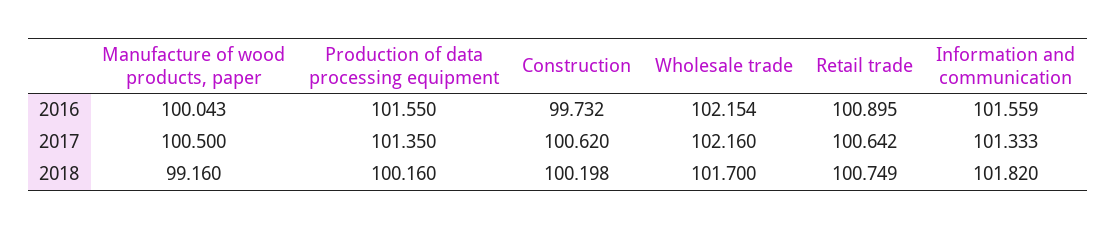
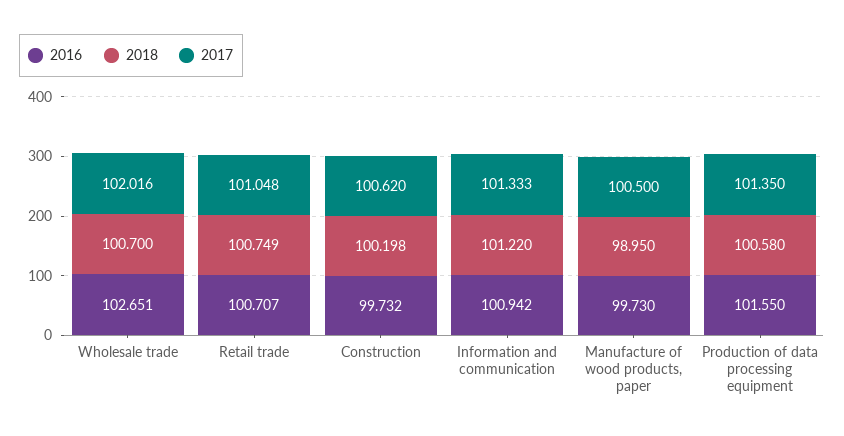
2016, Manufacture of wood products, paper: 100.043 -> 99.73
2016, Wholesale trade: 102.154 -> 102.651
2016, Retail trade: 100.895 -> 100.707
2016, Information and communication: 101.559 -> 100.942
2017, Wholesale trade: 102.16 -> 102.016
2017, Retail trade: 100.642 -> 101.048
2018, Manufacture of wood products, paper: 99.16 -> 98.95
2018, Production of data processing equipment: 100.16 -> 100.58
2018, Wholesale trade: 101.7 -> 100.7
2018, Information and communication: 101.82 -> 101.22

